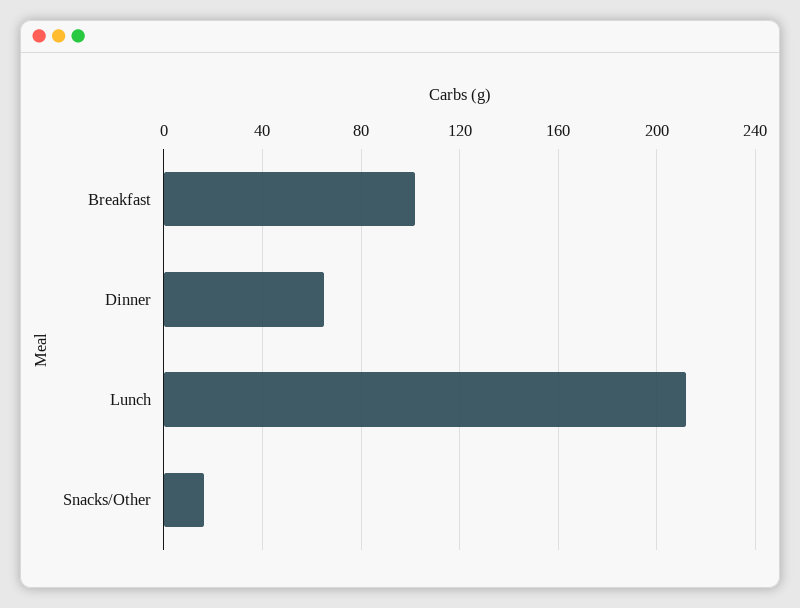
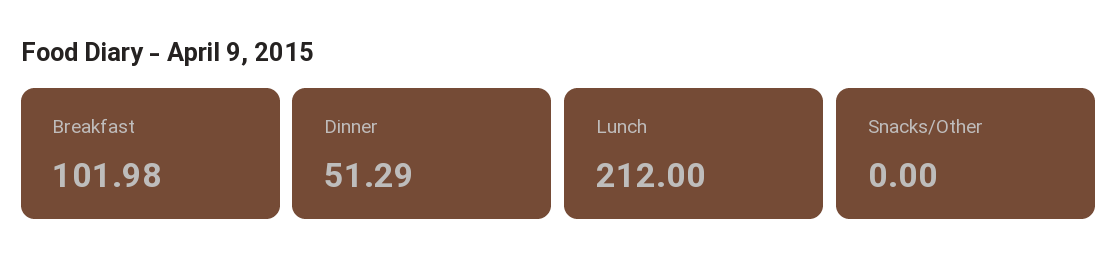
Dinner: 65 -> 51.29
Snacks/Other: 15 -> 0

